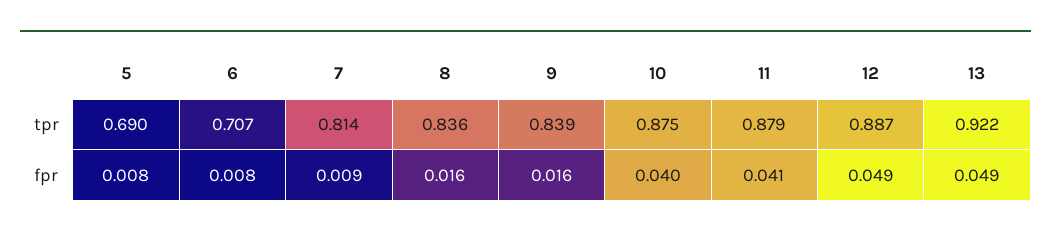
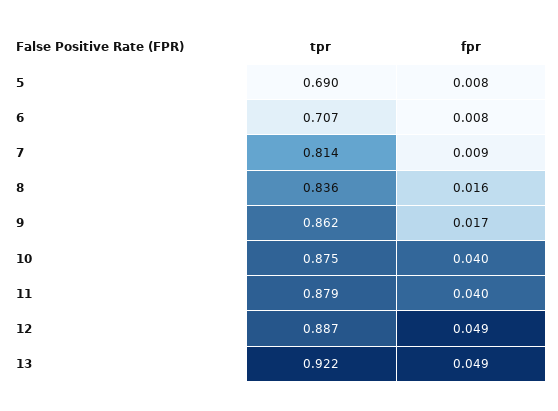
9, tpr: 0.839 -> 0.862
9, fpr: 0.016 -> 0.017
11, fpr: 0.041 -> 0.04

